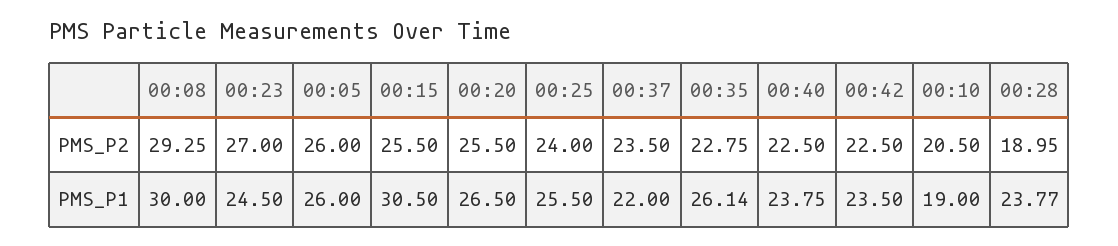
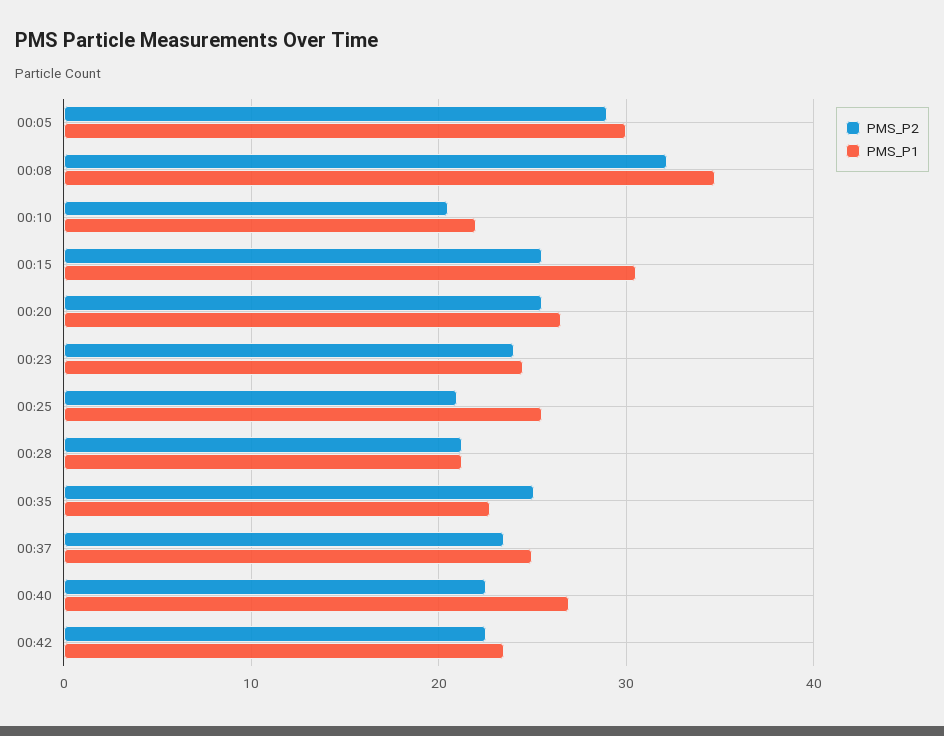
PMS_P2, 00:08: 29.25 -> 32
PMS_P2, 00:23: 27 -> 24
PMS_P2, 00:05: 26 -> 29
PMS_P2, 00:25: 24 -> 21
PMS_P2, 00:35: 22.75 -> 25
PMS_P2, 00:28: 18.95 -> 21
PMS_P1, 00:08: 30 -> 35
PMS_P1, 00:05: 26 -> 30
PMS_P1, 00:37: 22 -> 25
PMS_P1, 00:35: 26.14 -> 23
PMS_P1, 00:40: 23.75 -> 27
PMS_P1, 00:10: 19 -> 22
PMS_P1, 00:28: 23.77 -> 21

